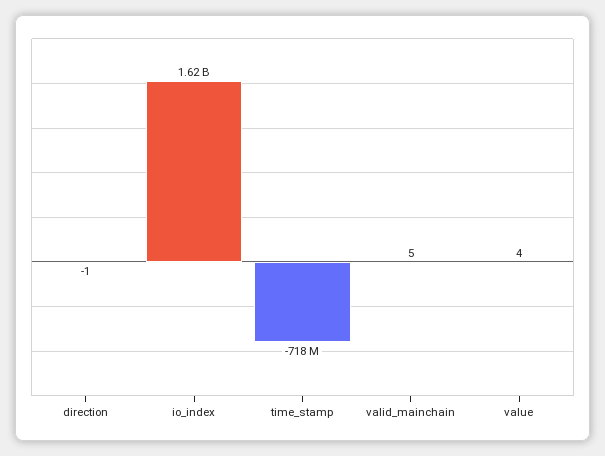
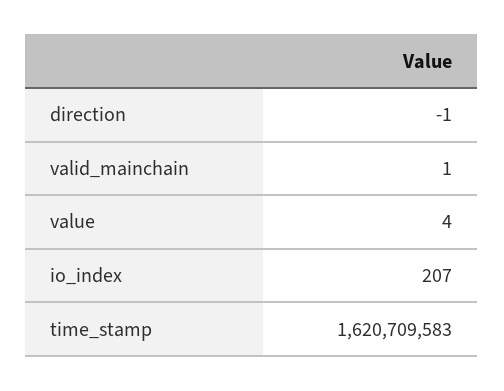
io_index: 1620000000 -> 207
time_stamp: -718000000 -> 1620709583
valid_mainchain: 5 -> 1

